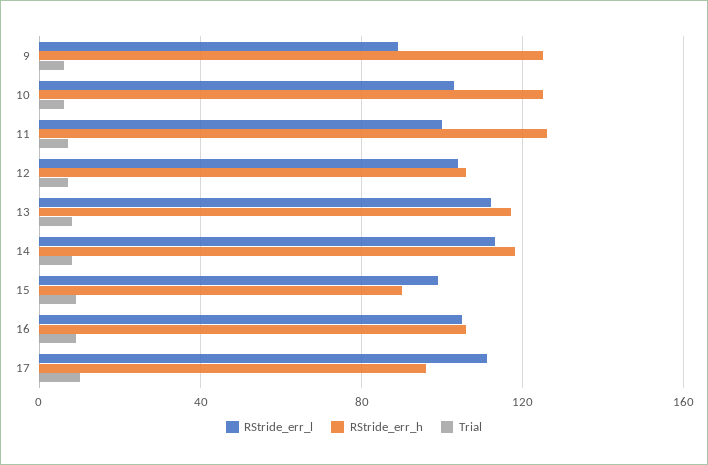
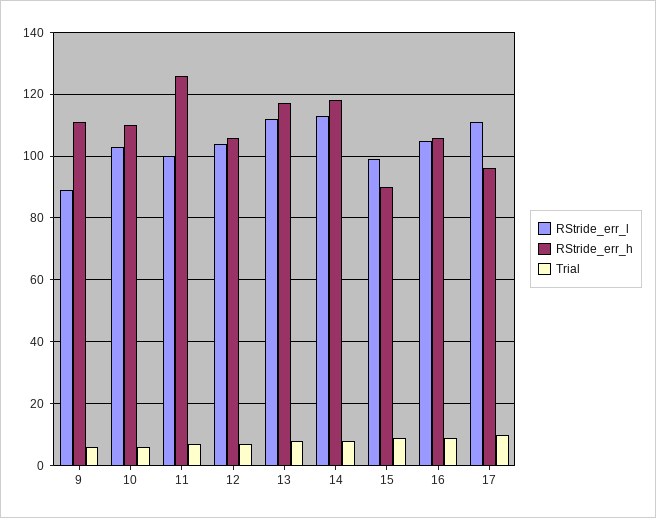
RStride_err_h, 9: 125 -> 110
RStride_err_h, 10: 125 -> 110

